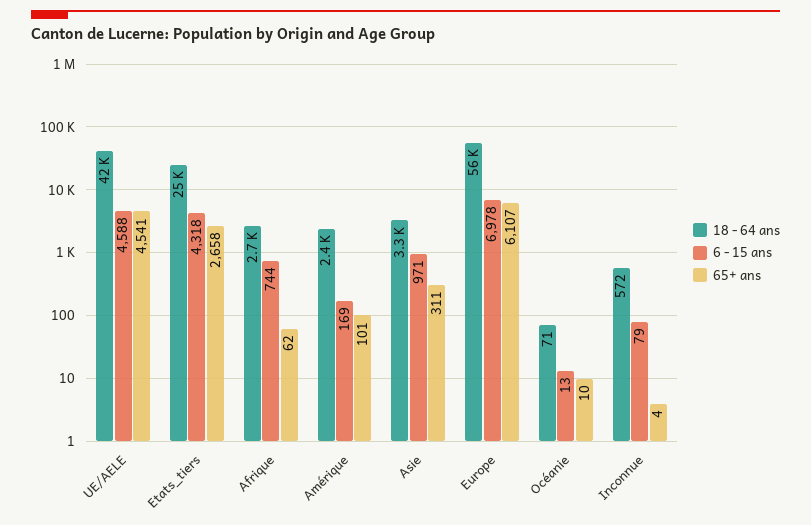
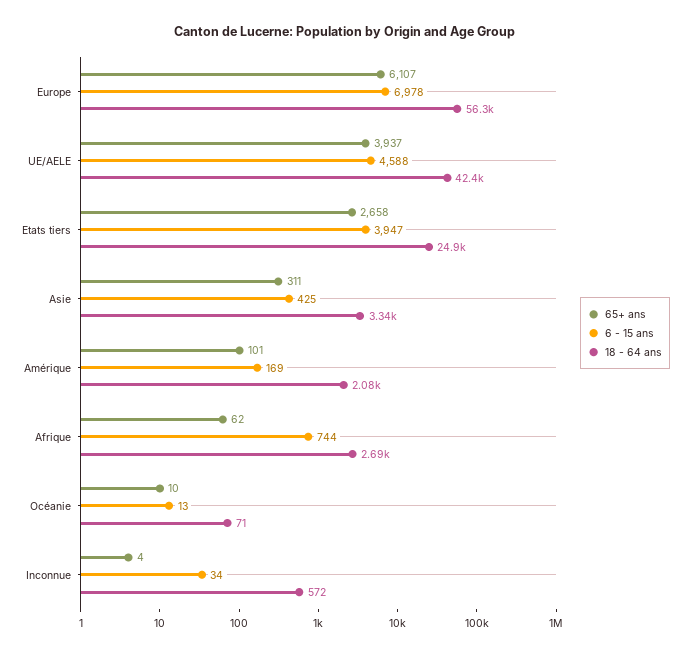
65+ ans, UE/AELE: 4541 -> 3937
6 - 15 ans, Etats_tiers: 4318 -> 3947
18 - 64 ans, Amérique: 2400 -> 2080
6 - 15 ans, Asie: 971 -> 425
6 - 15 ans, Inconnue: 79 -> 34

